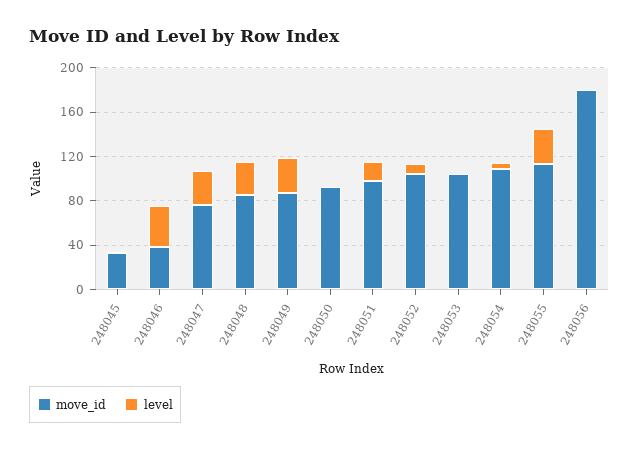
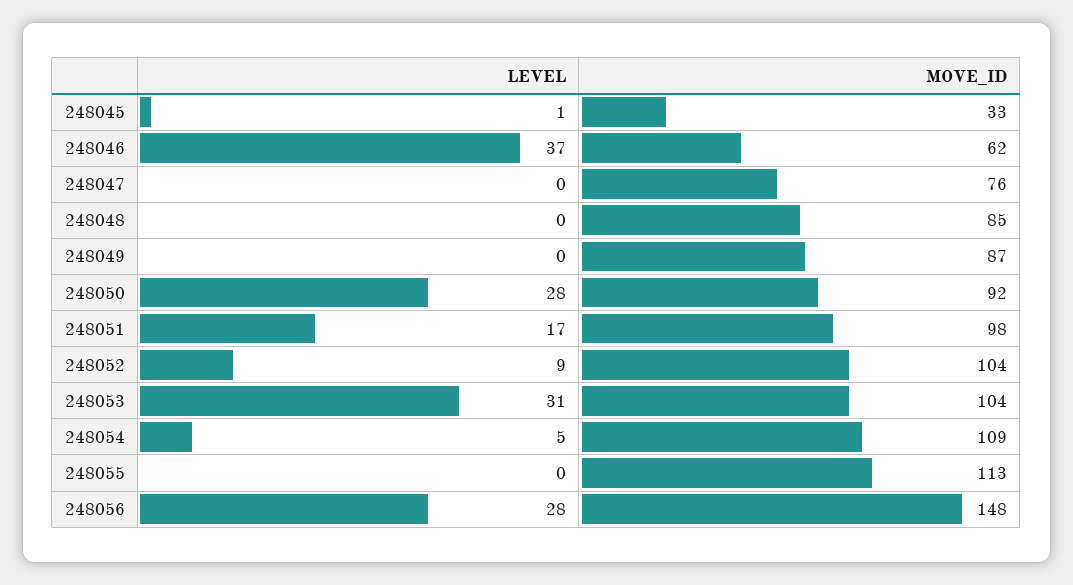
move_id, 248046: 40 -> 62
level, 248047: 30 -> 0
level, 248048: 30 -> 0
level, 248049: 30 -> 0
level, 248050: 0 -> 28
level, 248053: 0 -> 31
level, 248055: 30 -> 0
move_id, 248056: 180 -> 148
level, 248056: 0 -> 28

